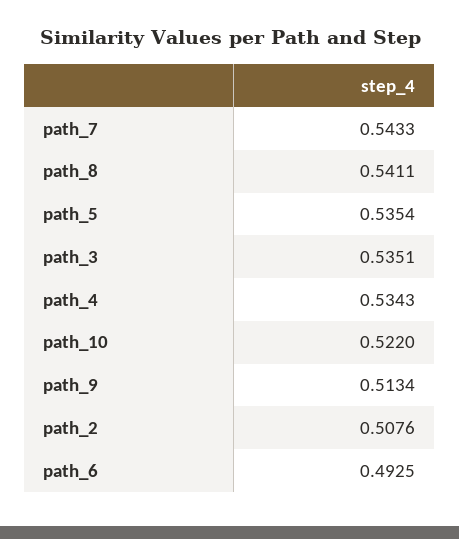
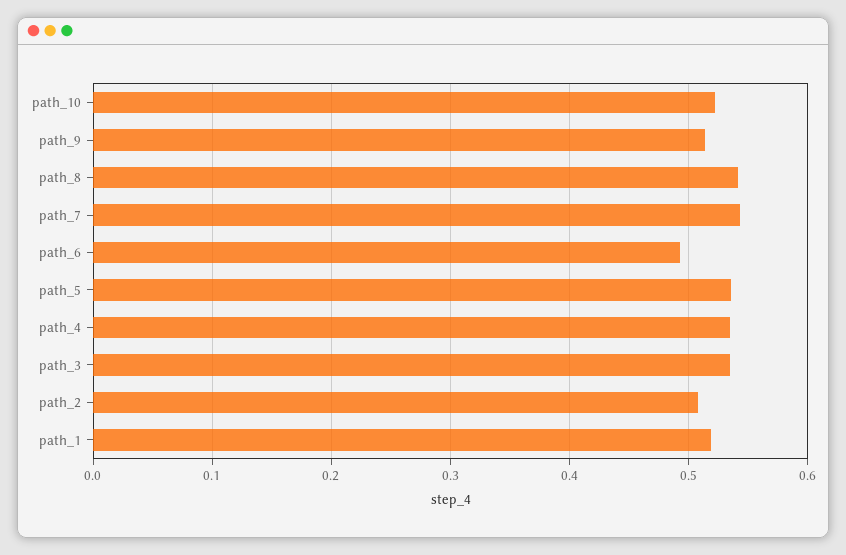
path_1: none -> 0.52

